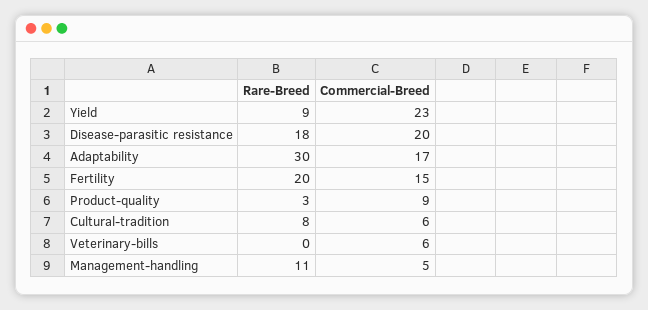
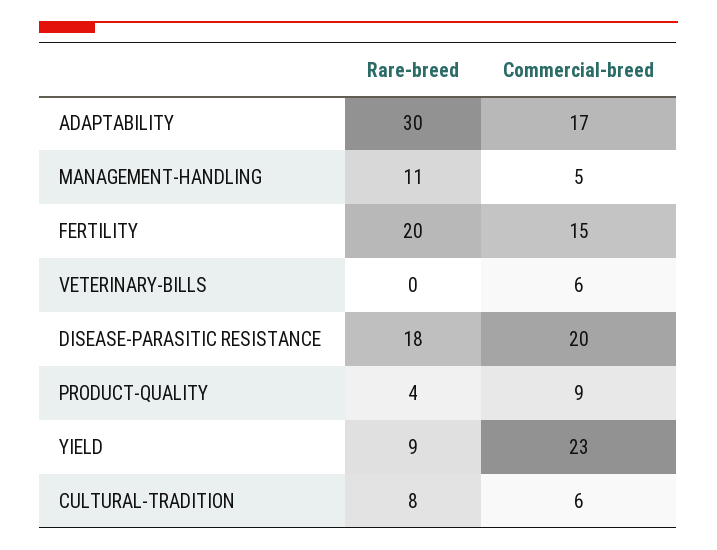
Rare-Breed, Product-quality: 3 -> 4

